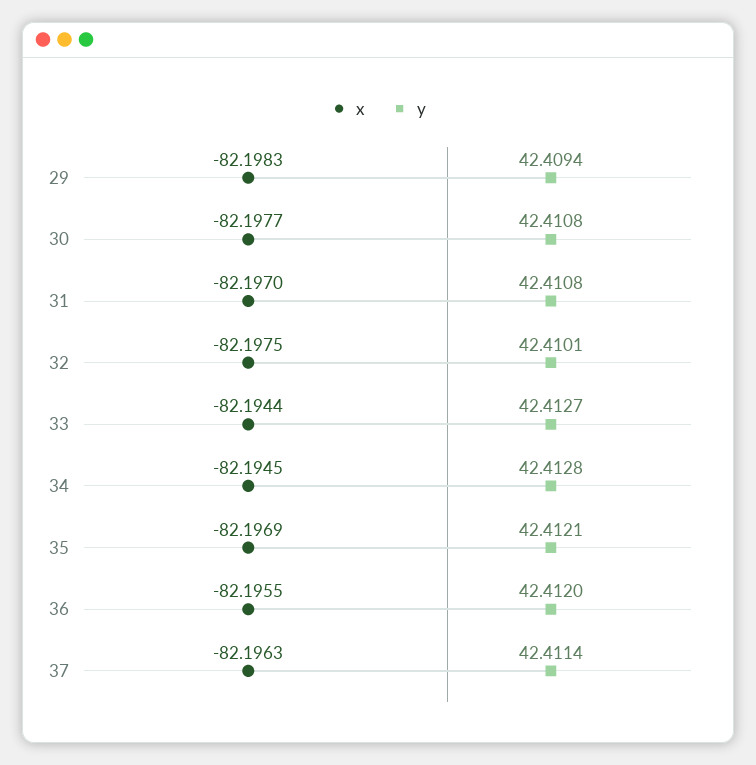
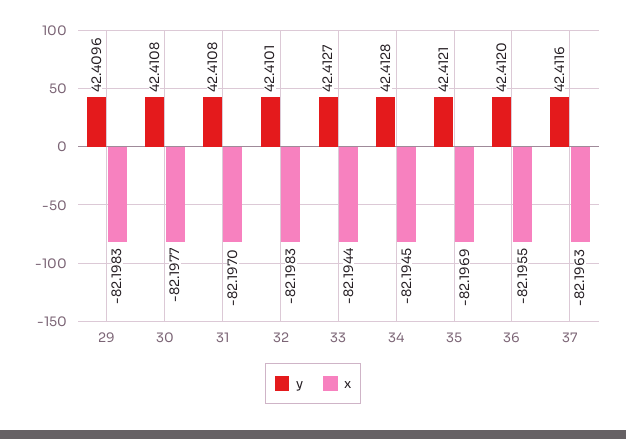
y, 29: 42.4094 -> 42.4096
x, 32: -82.1975 -> -82.1983
y, 37: 42.4114 -> 42.4116

